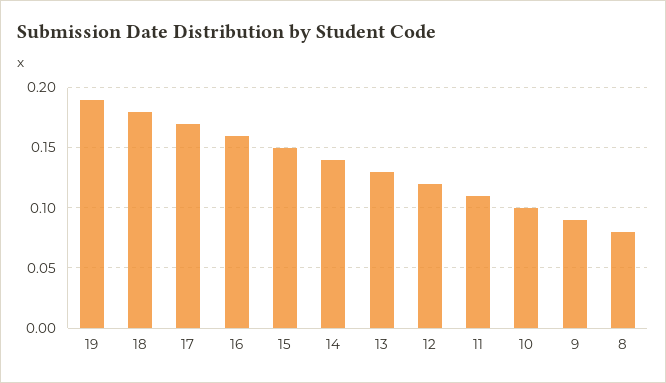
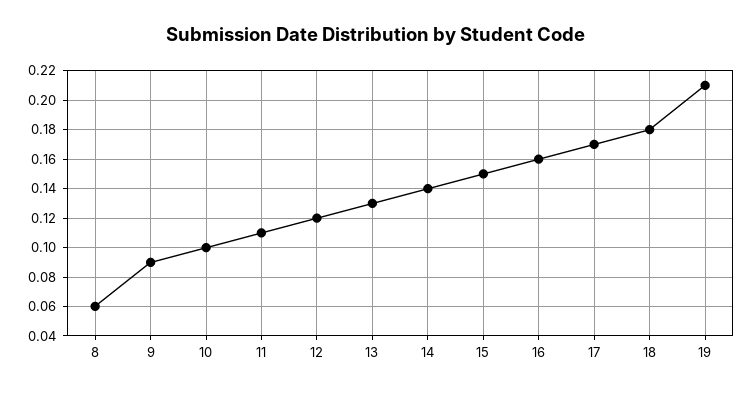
19: 0.19 -> 0.21
8: 0.08 -> 0.06

